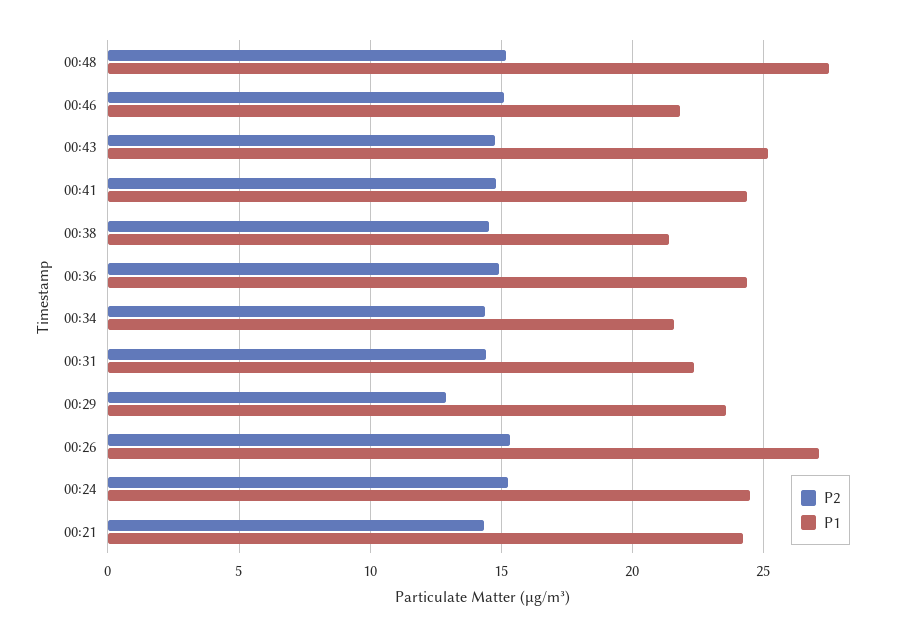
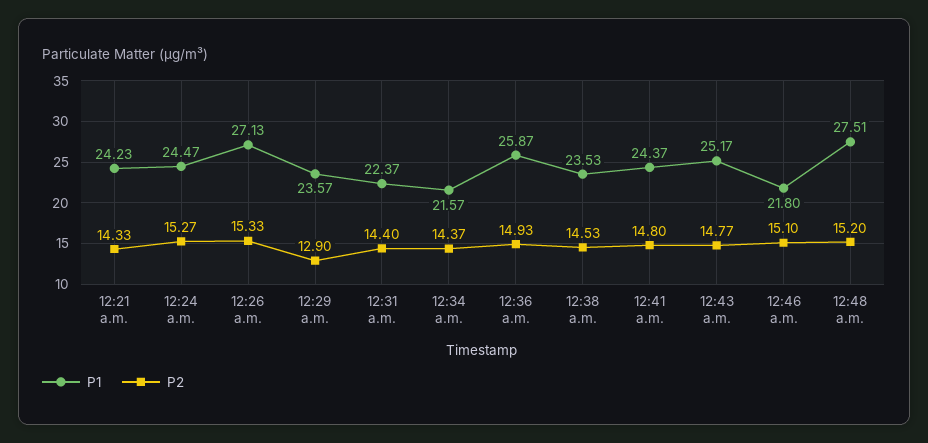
P1, 00:38: 21.5 -> 23.53
P1, 00:36: 24.5 -> 25.87

